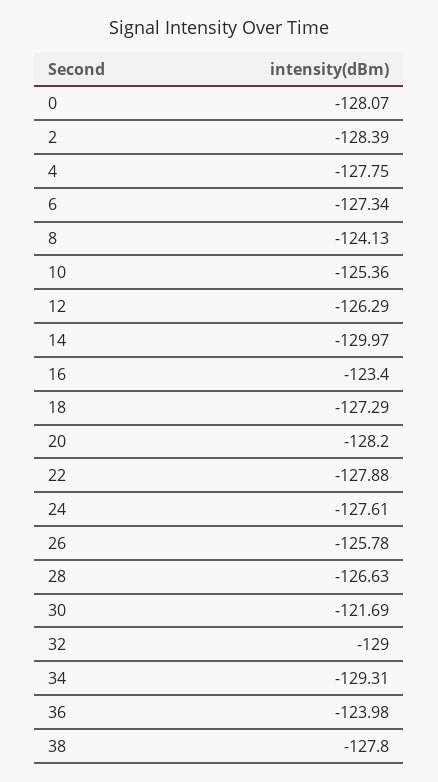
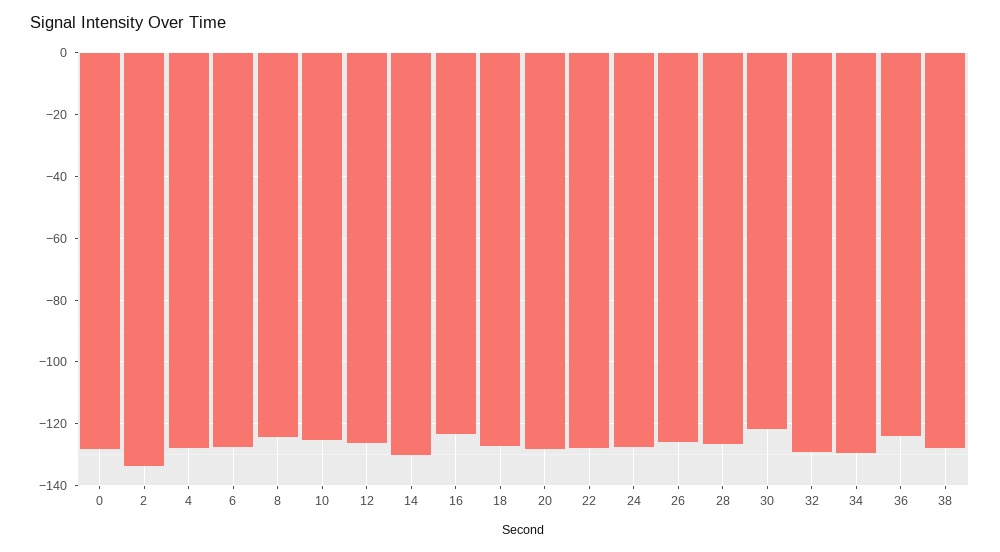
2: -128.39 -> -134

